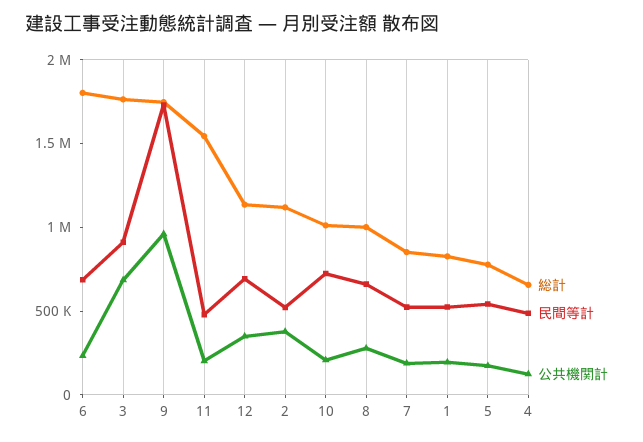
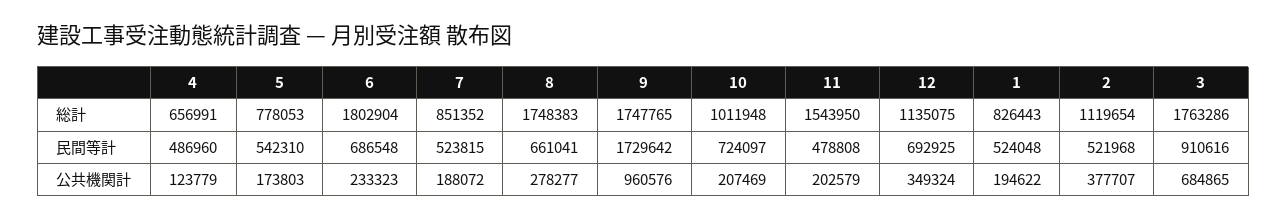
総計, 8: 1000000 -> 1748383

